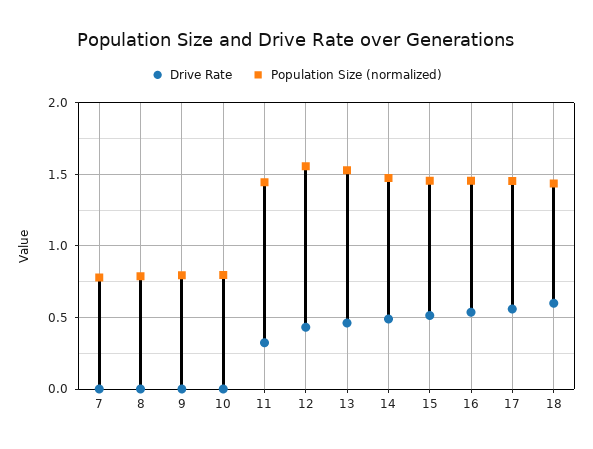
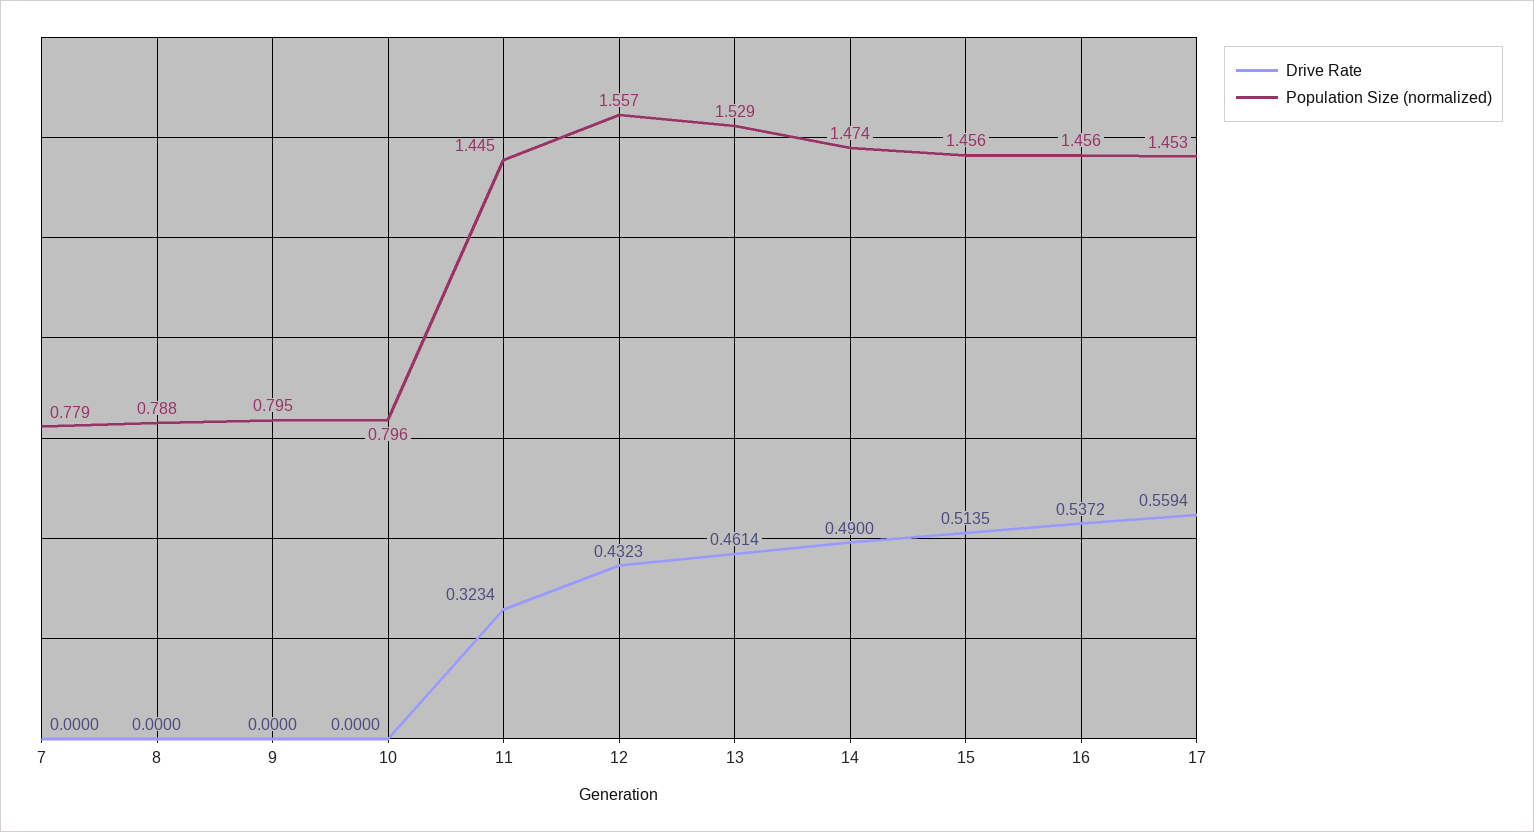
Drive Rate, 18: 0.6 -> none
Population Size (normalized), 18: 1.45 -> none

